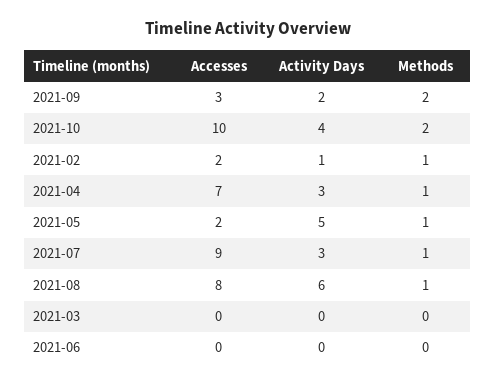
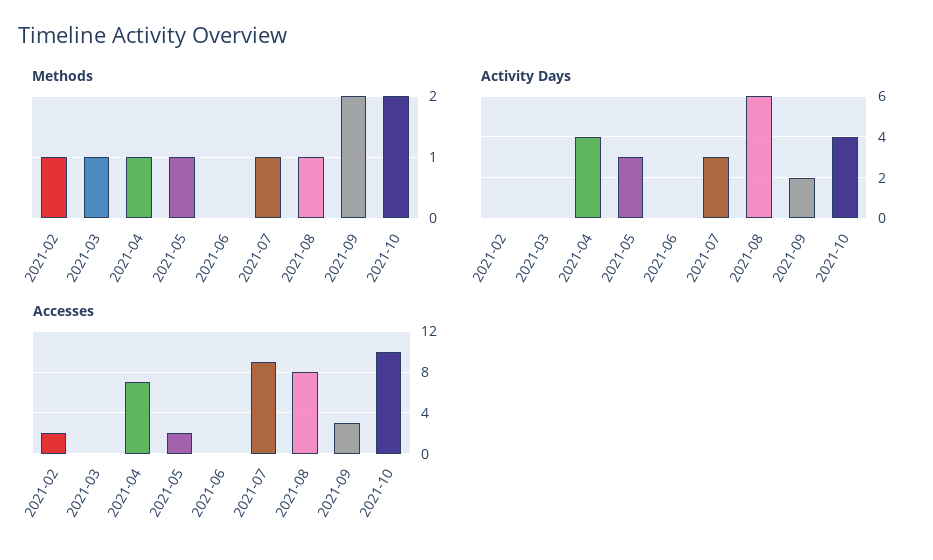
Activity Days, 2021-02: 1 -> 0
Activity Days, 2021-04: 3 -> 4
Activity Days, 2021-05: 5 -> 3
Methods, 2021-03: 0 -> 1

